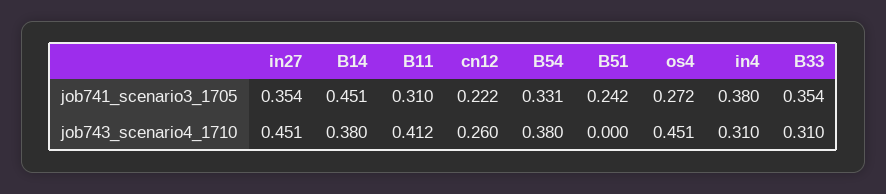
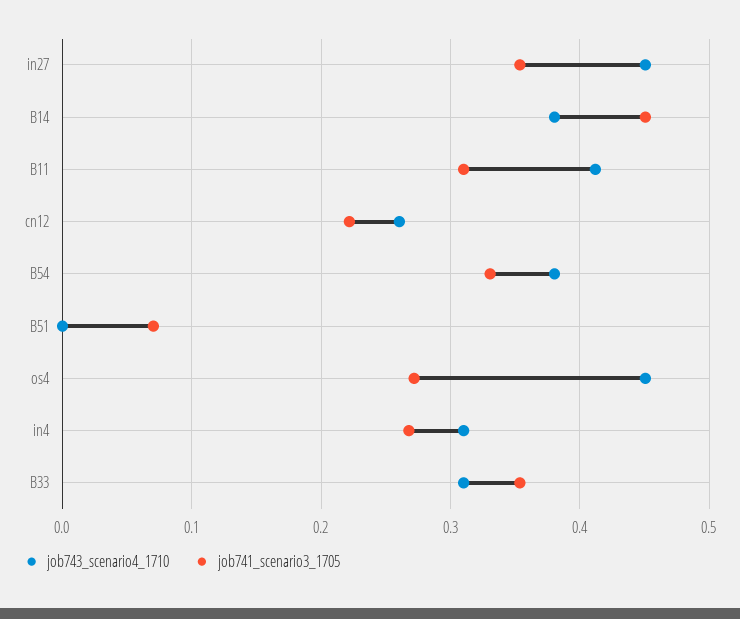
job741_scenario3_1705, B51: 0.242 -> 0.07
job741_scenario3_1705, in4: 0.38 -> 0.27

